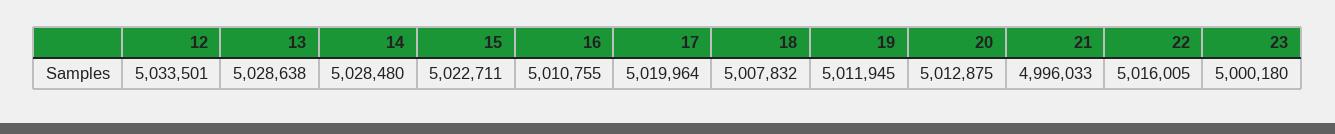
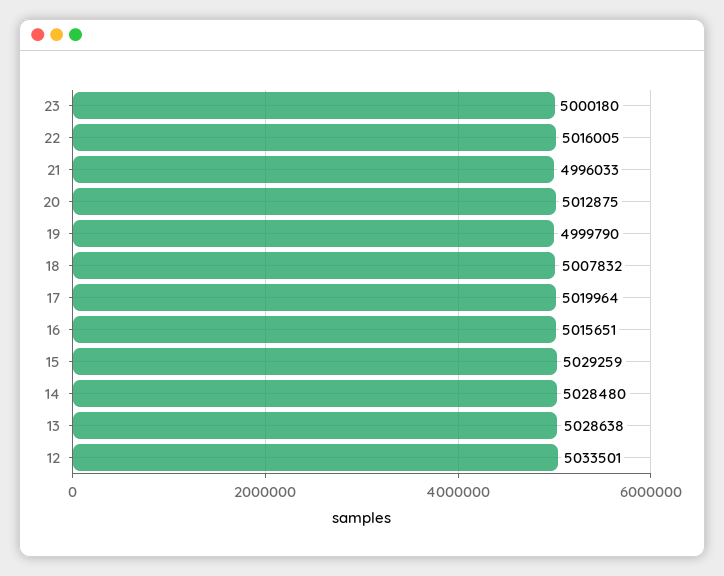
15: 5022711 -> 5029259
16: 5010755 -> 5015651
19: 5011945 -> 4999790

